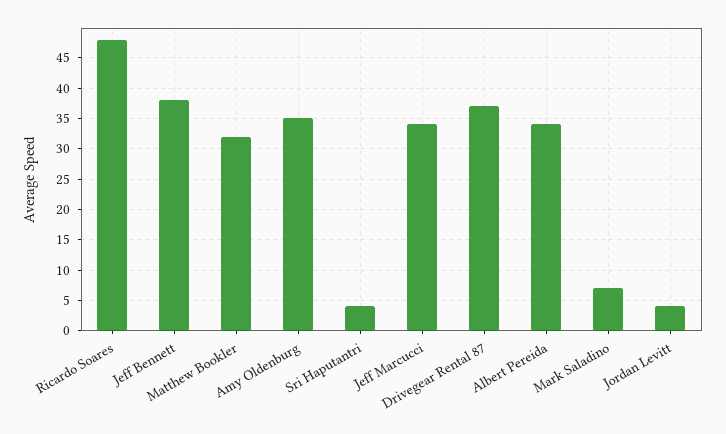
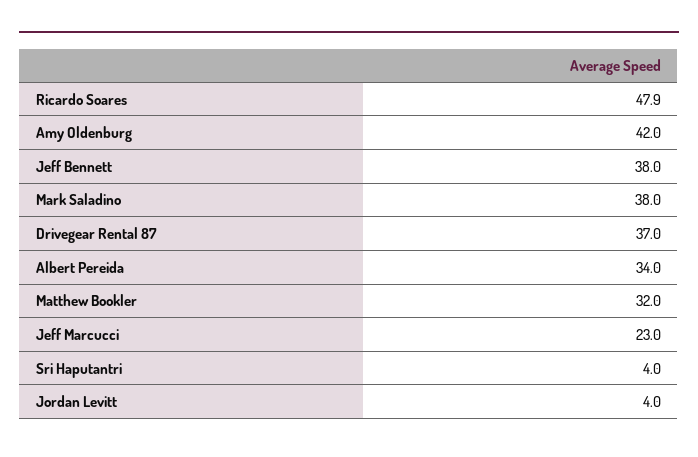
Amy Oldenburg: 35 -> 42
Jeff Marcucci: 34 -> 23
Mark Saladino: 7 -> 38

